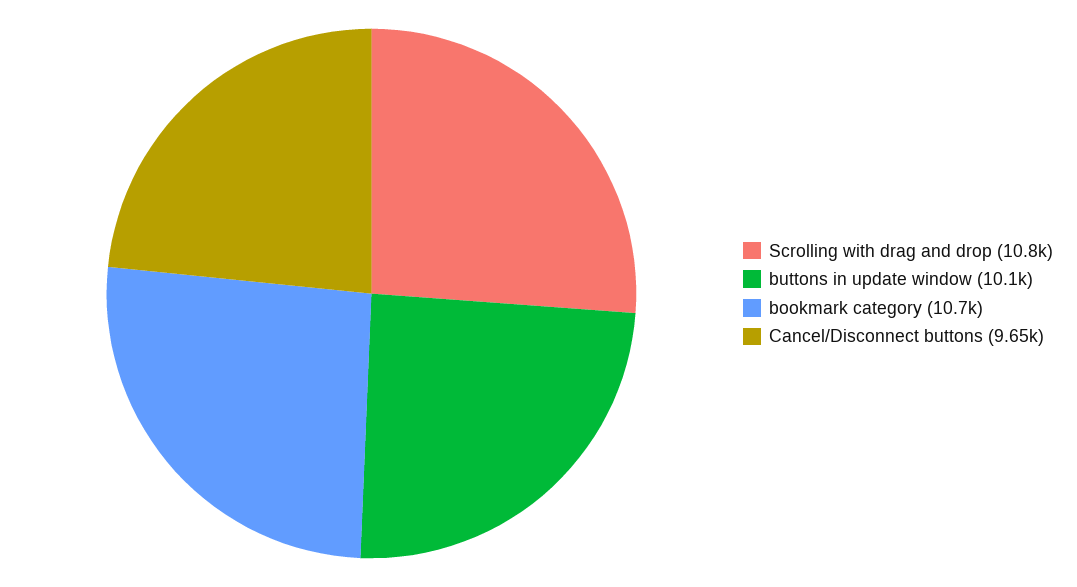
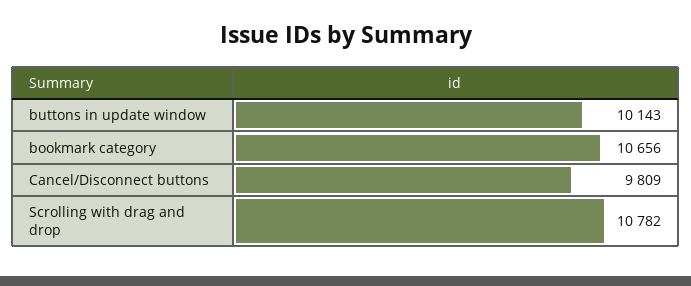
Cancel/Disconnect buttons: 9650 -> 9809

